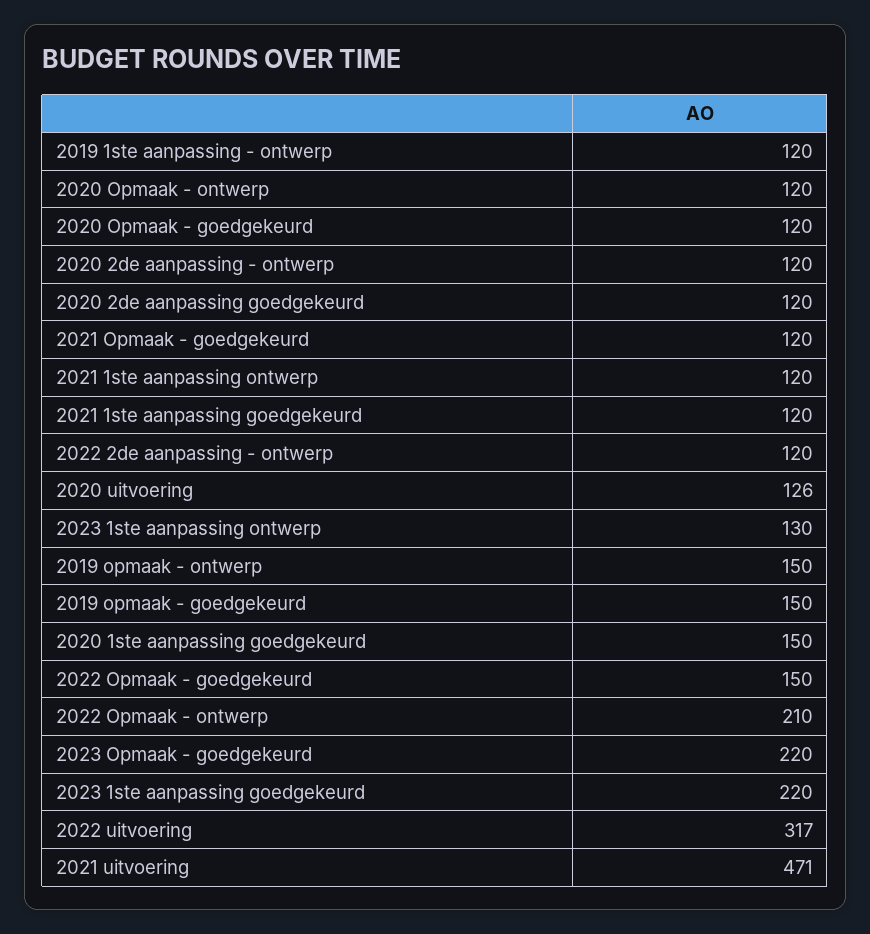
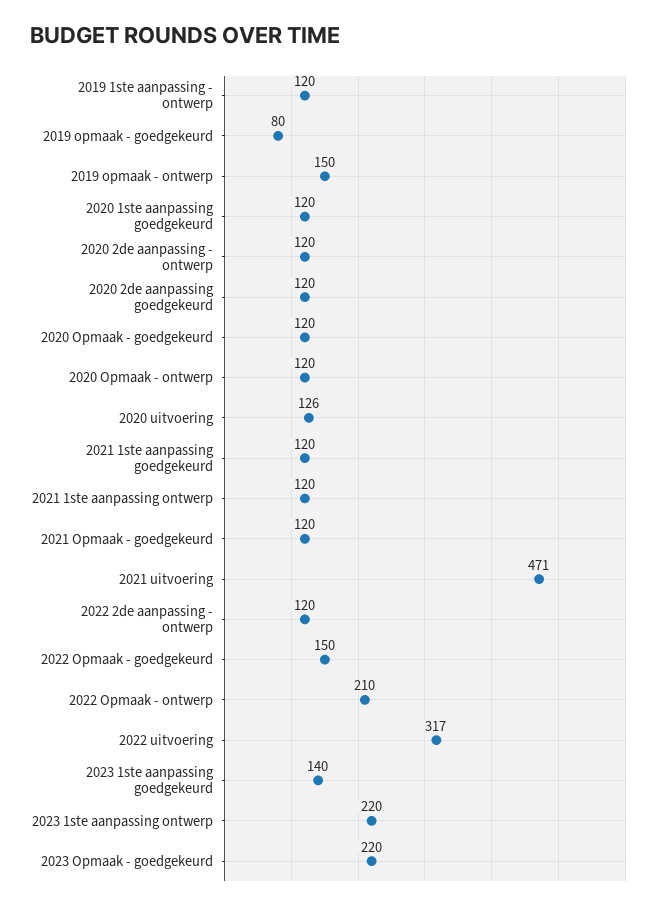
2023 1ste aanpassing ontwerp: 130 -> 220
2019 opmaak - goedgekeurd: 150 -> 80
2020 1ste aanpassing goedgekeurd: 150 -> 120
2023 1ste aanpassing goedgekeurd: 220 -> 140

